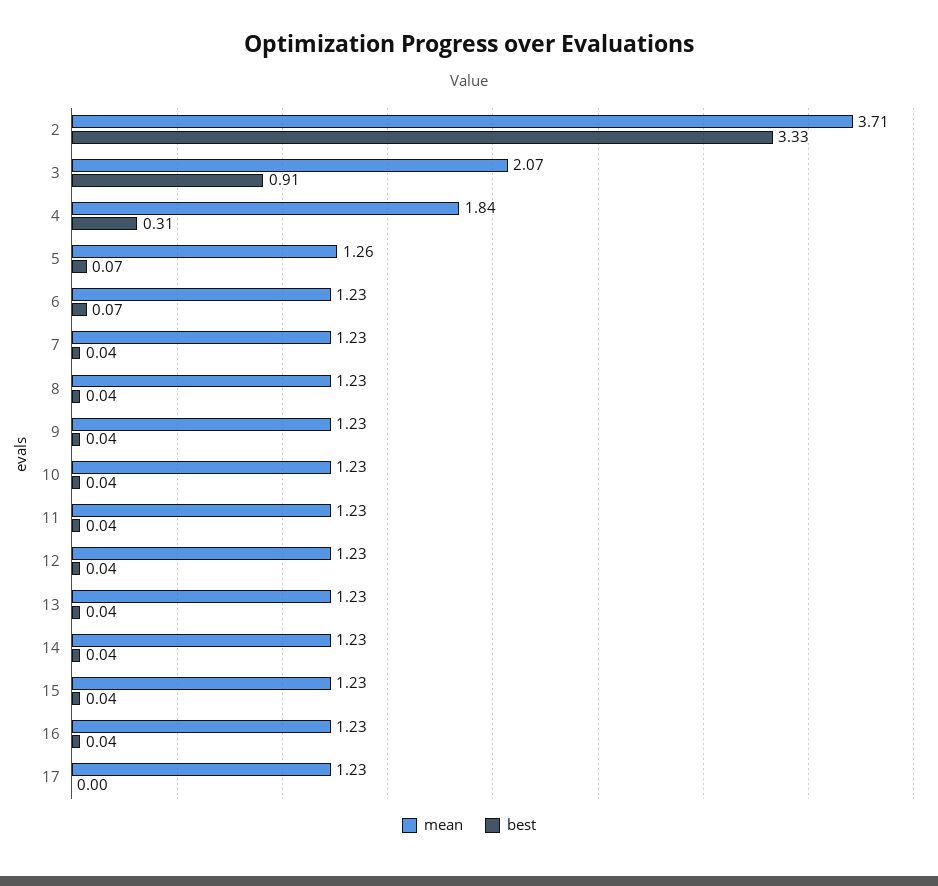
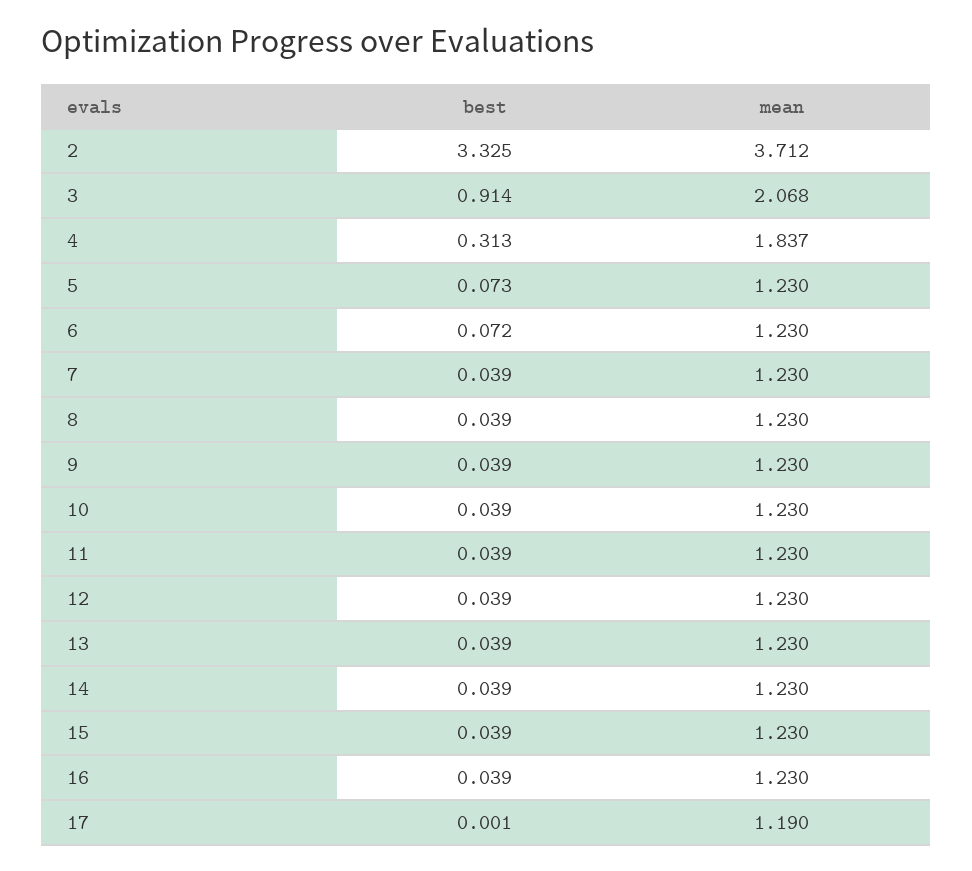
mean, 5: 1.26 -> 1.23
mean, 17: 1.23 -> 1.19

